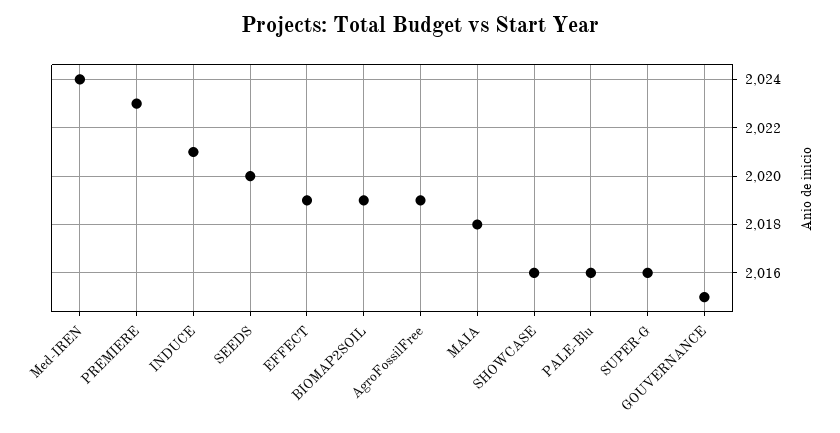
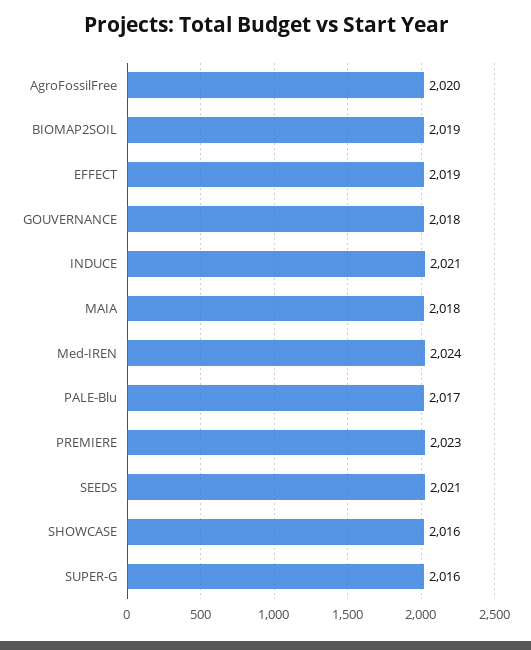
SEEDS: 2020 -> 2021
AgroFossilFree: 2019 -> 2020
PALE-Blu: 2016 -> 2017
GOUVERNANCE: 2015 -> 2018

